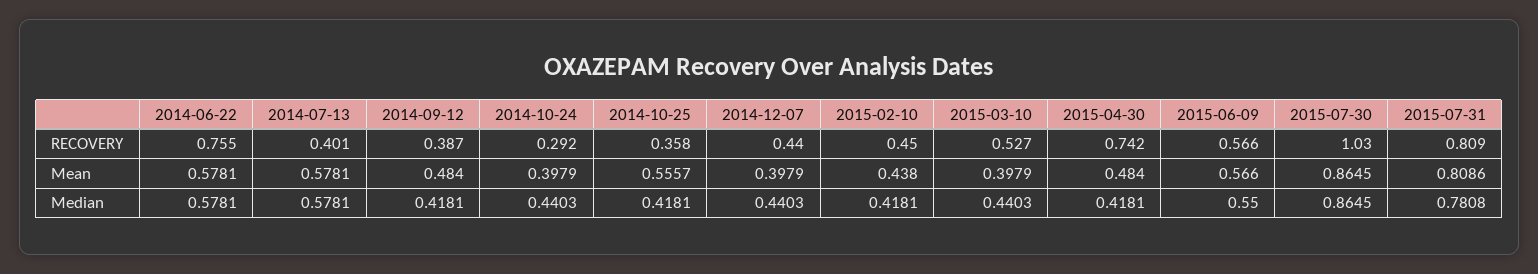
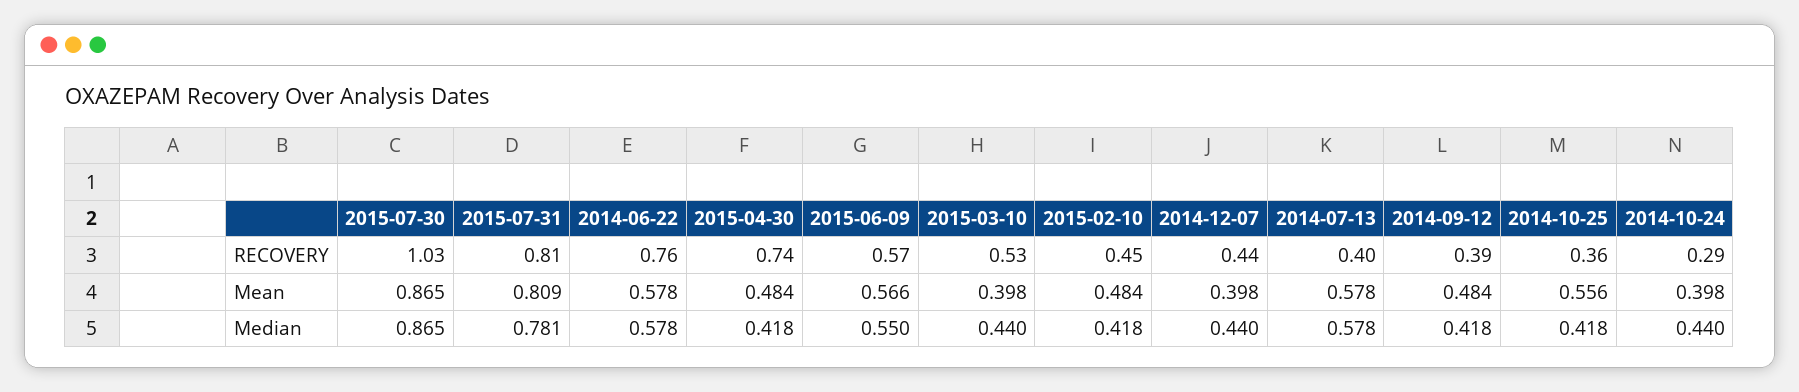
2015-02-10, Mean: 0.438 -> 0.484

